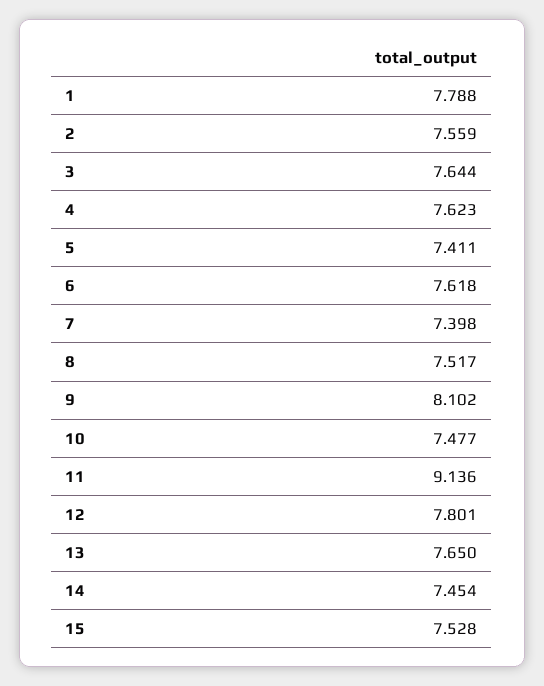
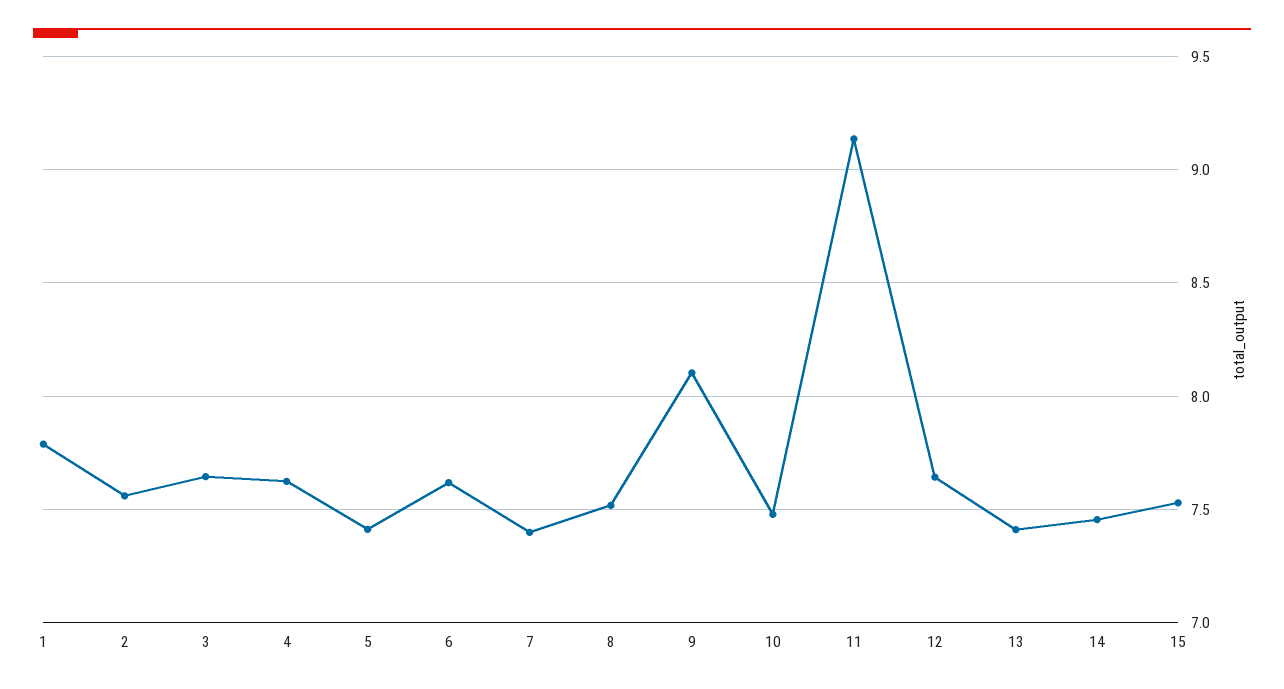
12: 7.801 -> 7.65
13: 7.65 -> 7.4

